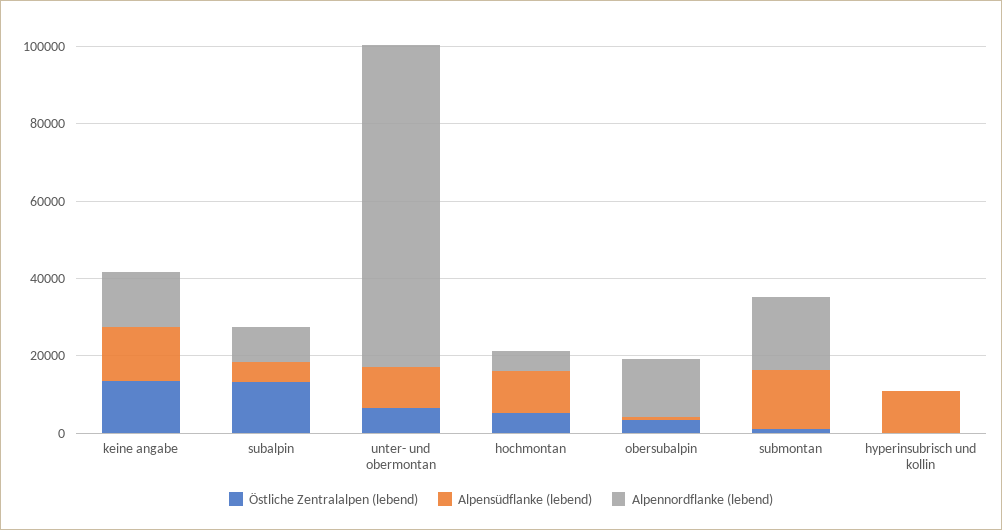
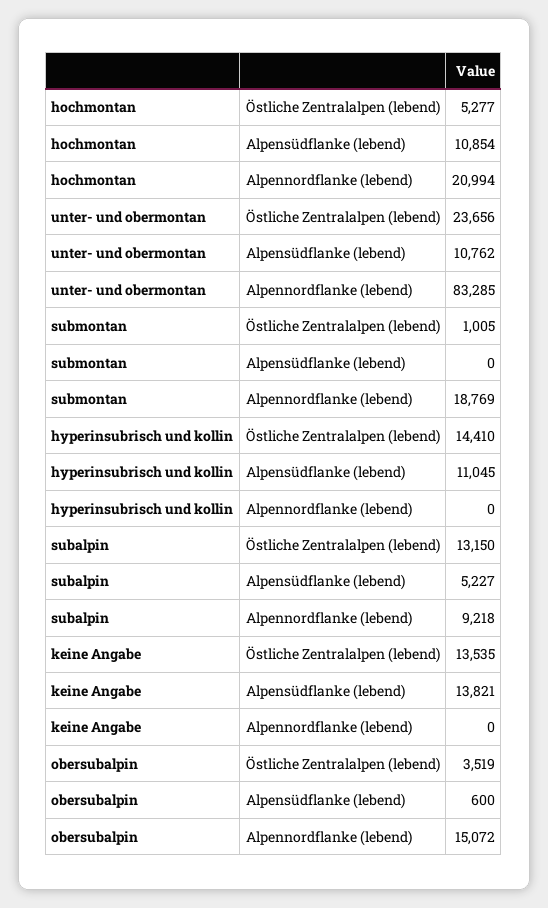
Alpennordflanke (lebend), keine angabe: 15000 -> 0
Östliche Zentralalpen (lebend), unter- und obermontan: 5000 -> 23656
Alpennordflanke (lebend), hochmontan: 5000 -> 20994
Alpensüdflanke (lebend), submontan: 15000 -> 0
Östliche Zentralalpen (lebend), hyperinsubrisch und kollin: 0 -> 14410

